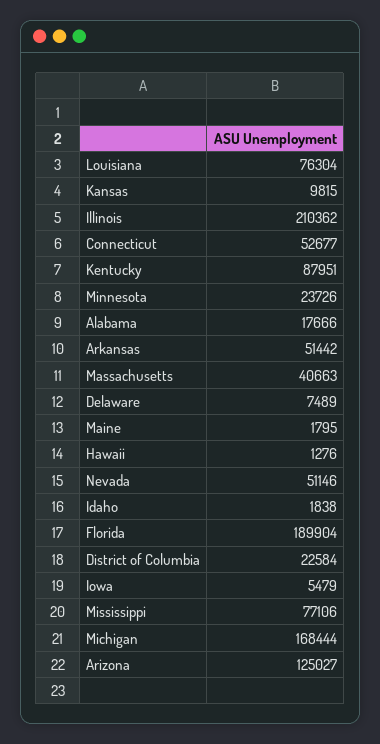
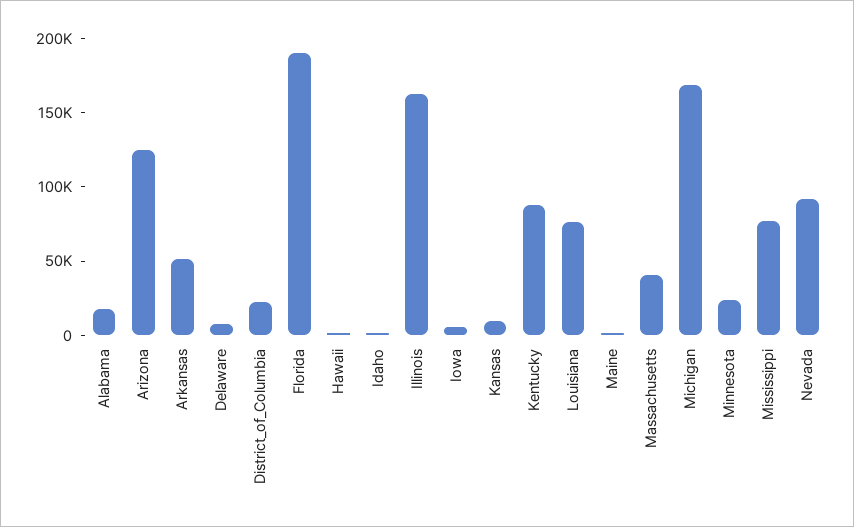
Illinois: 210362 -> 160000
Connecticut: 52677 -> none
Nevada: 51146 -> 90000

